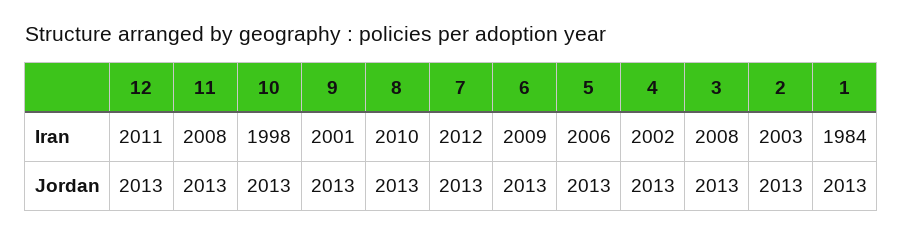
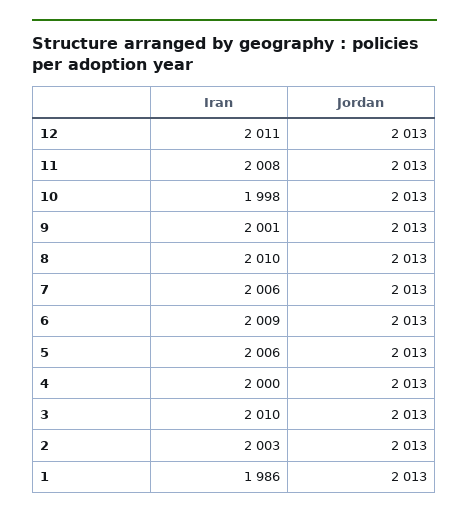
7, Iran: 2012 -> 2006
4, Iran: 2002 -> 2000
3, Iran: 2008 -> 2010
1, Iran: 1984 -> 1986

